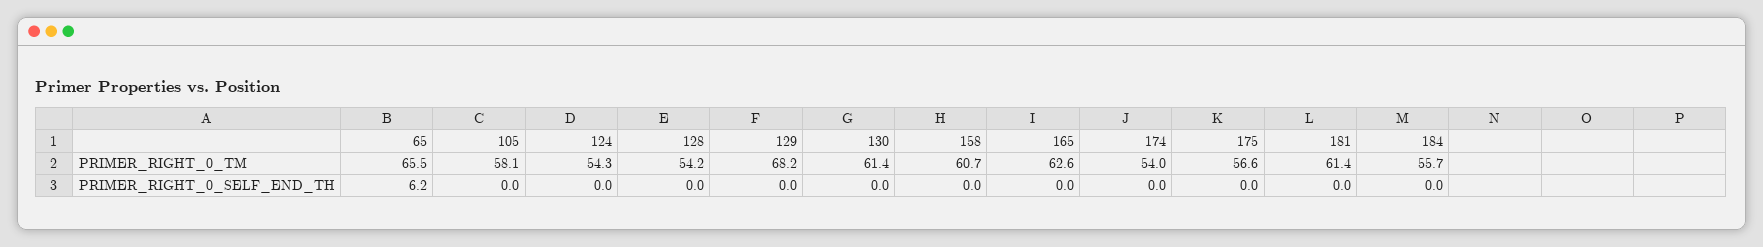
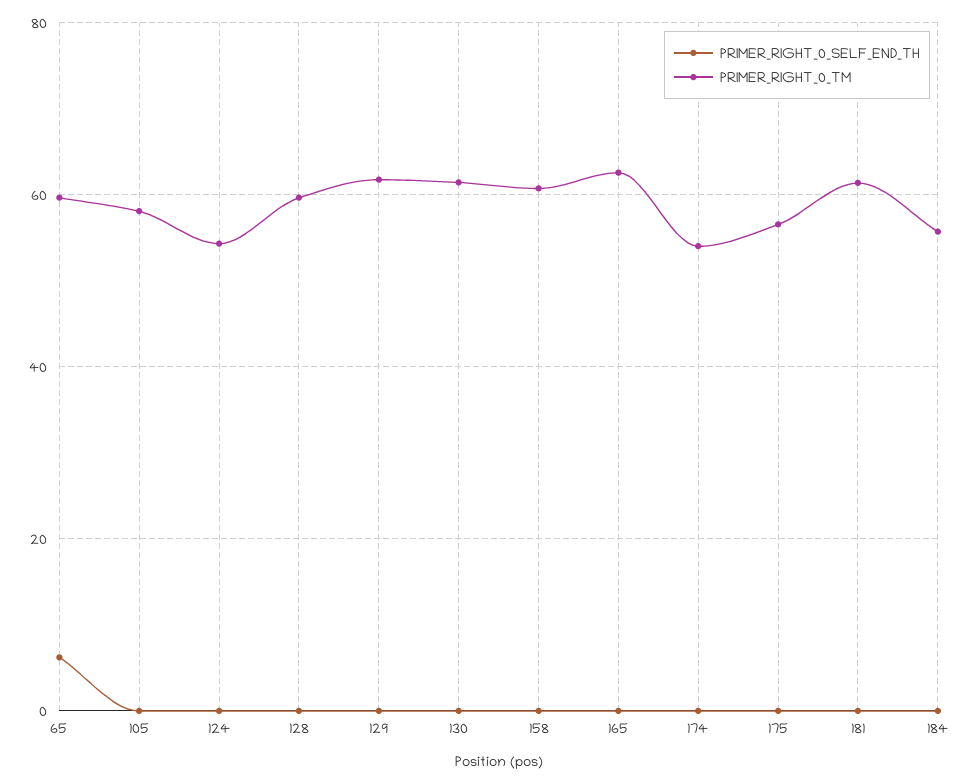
PRIMER_RIGHT_0_TM, 65: 65.5 -> 60
PRIMER_RIGHT_0_TM, 128: 54.2 -> 60
PRIMER_RIGHT_0_TM, 129: 68.2 -> 62

